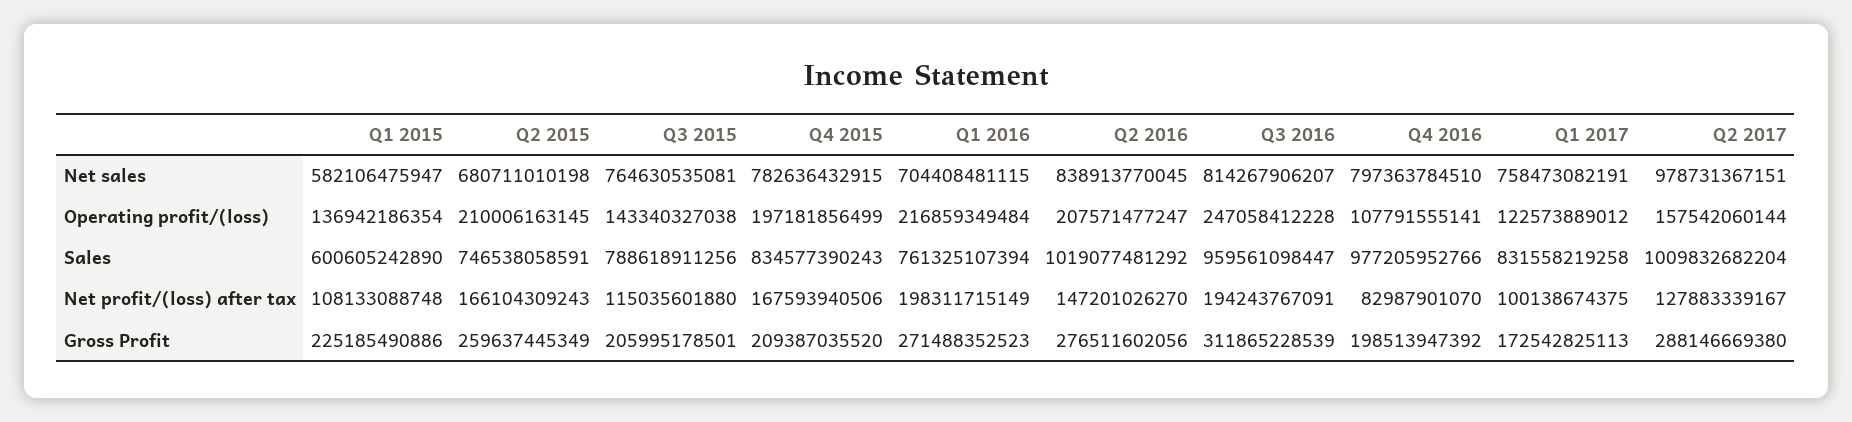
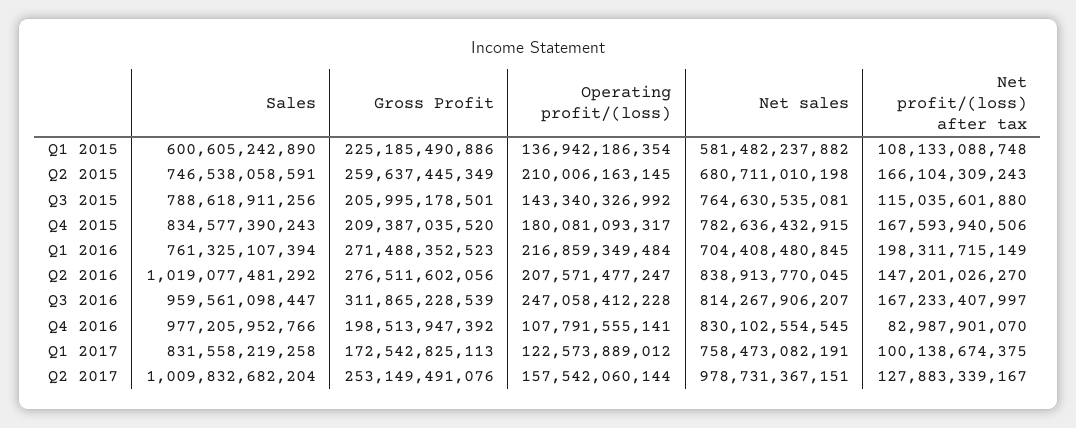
Q1 2015, Net sales: 582106475947 -> 581482237882
Q1 2016, Net sales: 704408481115 -> 704408480845
Q4 2016, Net sales: 797363784510 -> 830102554545
Q3 2015, Operating profit/(loss): 143340327038 -> 143340326992
Q4 2015, Operating profit/(loss): 197181856499 -> 180081093317
Q3 2016, Net profit/(loss) after tax: 194243767091 -> 167233407997
Q2 2017, Gross Profit: 288146669380 -> 253149491076

